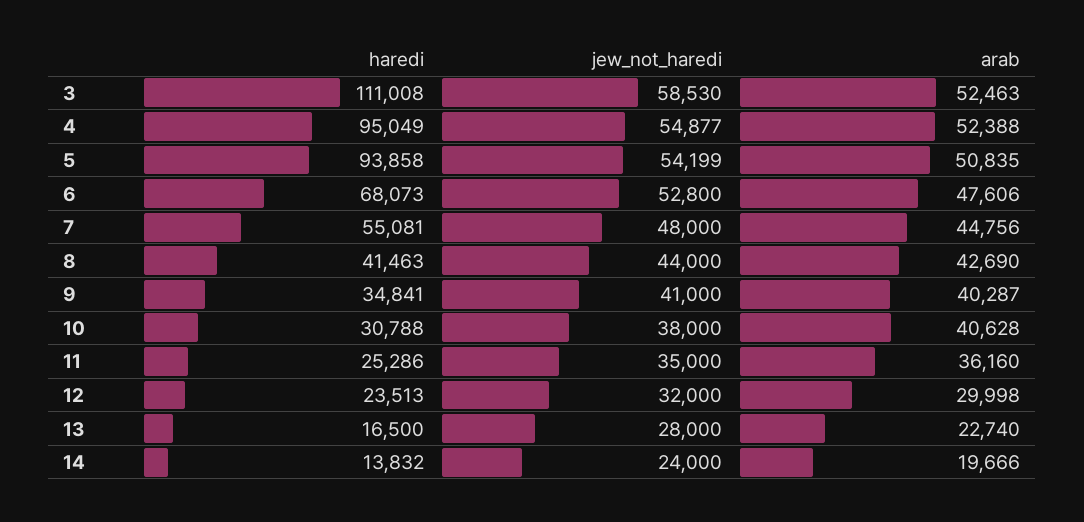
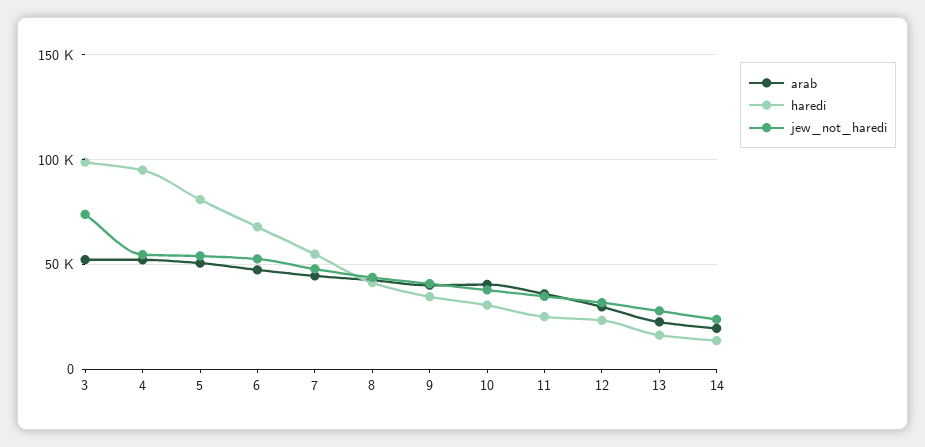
haredi, 3: 111008 -> 100000
jew_not_haredi, 3: 58530 -> 75000
haredi, 5: 93858 -> 80000

